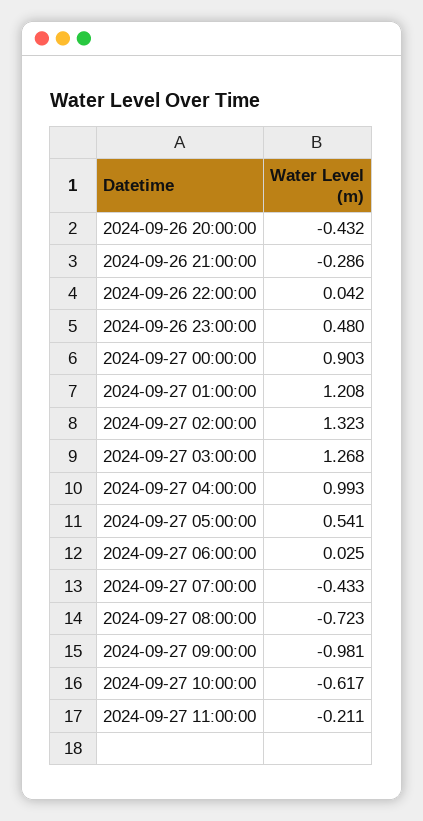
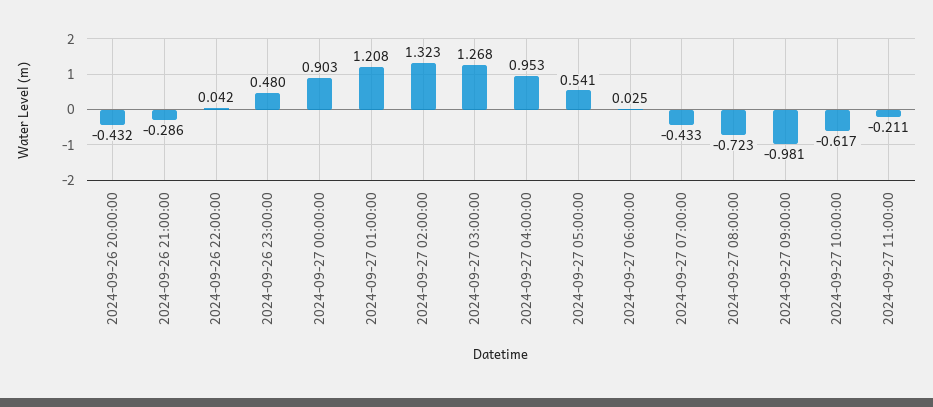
2024-09-27 04:00:00: 0.993 -> 0.953

